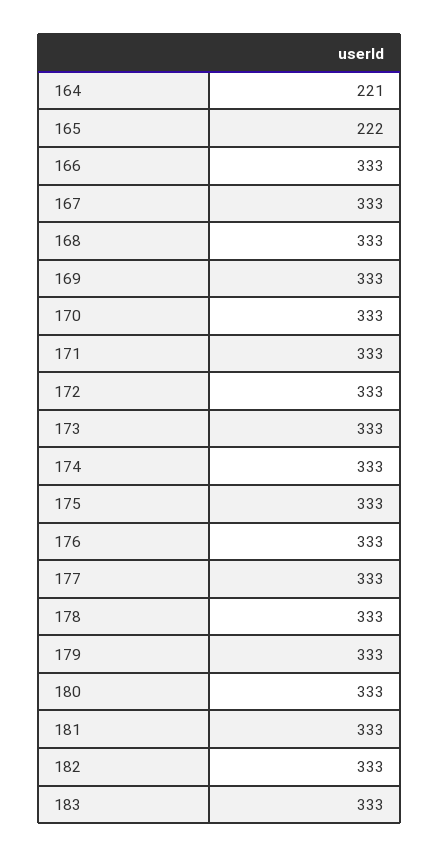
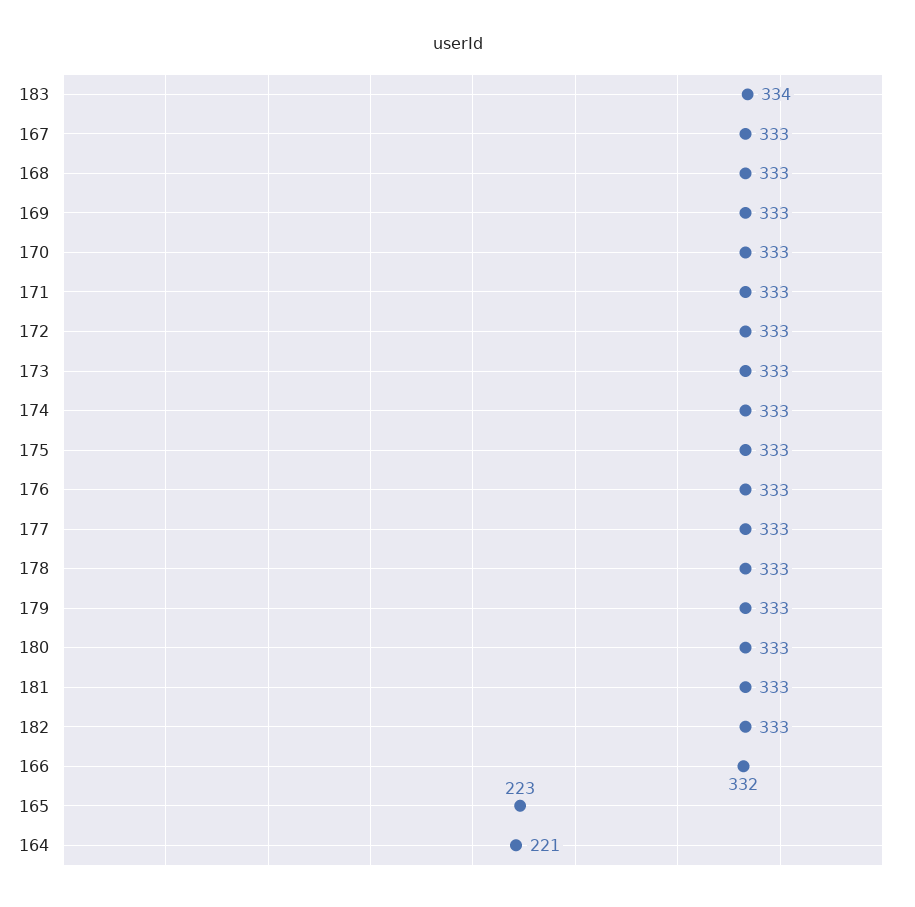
165: 222 -> 223
166: 333 -> 332
183: 333 -> 334

